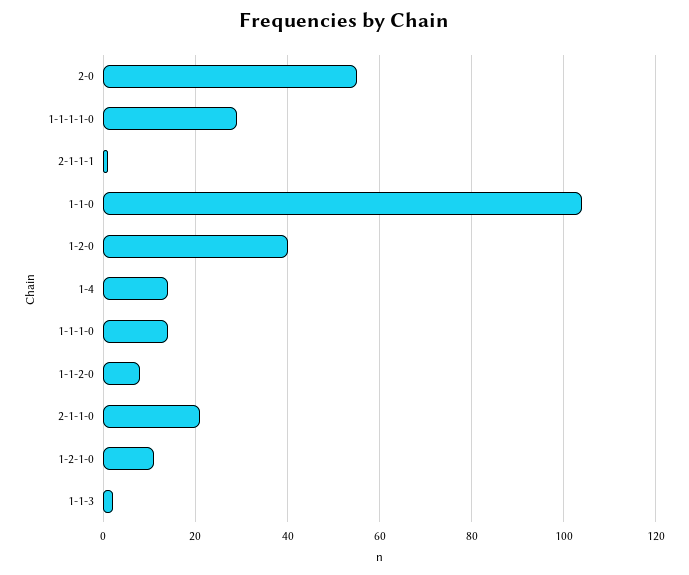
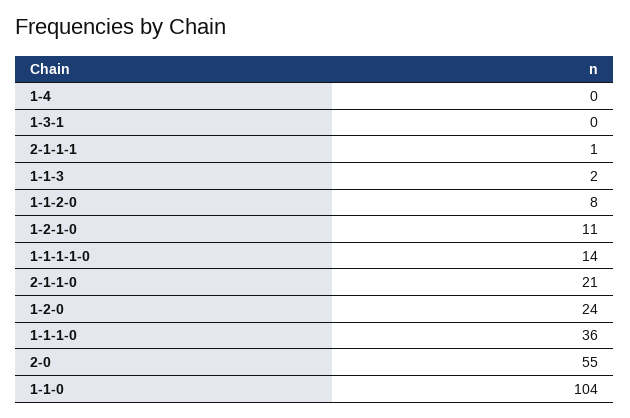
1-1-1-1-0: 30 -> 14
1-2-0: 40 -> 24
1-4: 15 -> 0
1-1-1-0: 15 -> 36
1-3-1: none -> 0

